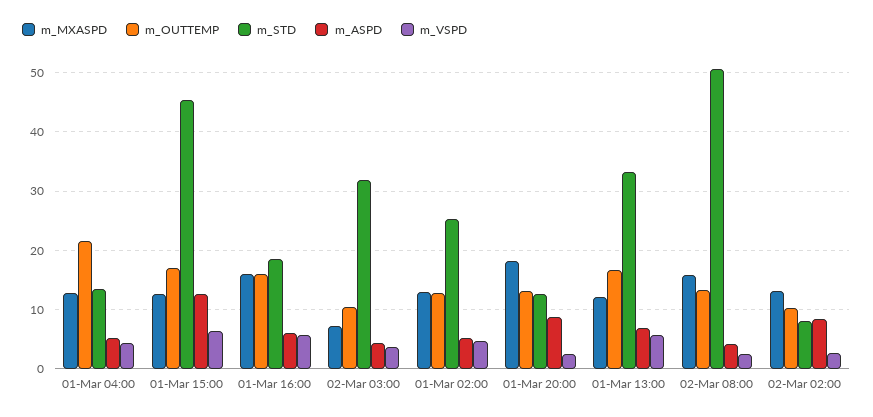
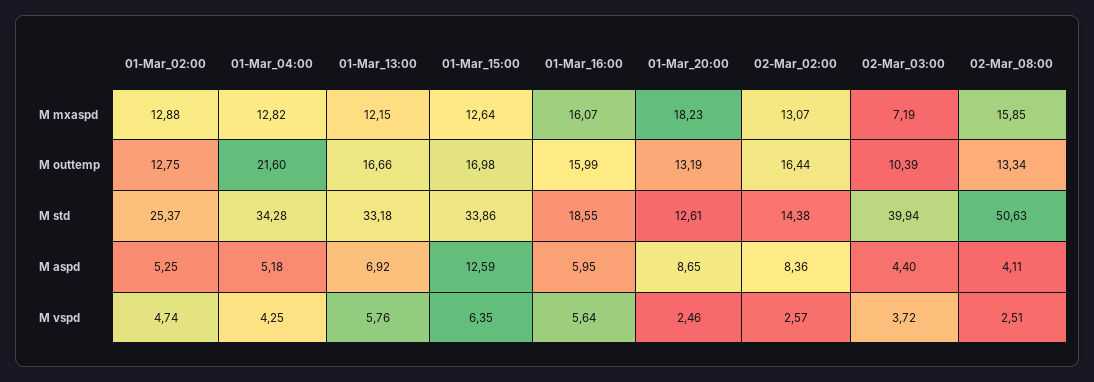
m_STD, 01-Mar 04:00: 14 -> 34.28
m_STD, 01-Mar 15:00: 46 -> 33.86
m_STD, 02-Mar 03:00: 32 -> 39.94
m_OUTTEMP, 02-Mar 02:00: 10 -> 16.44
m_STD, 02-Mar 02:00: 8 -> 14.38

